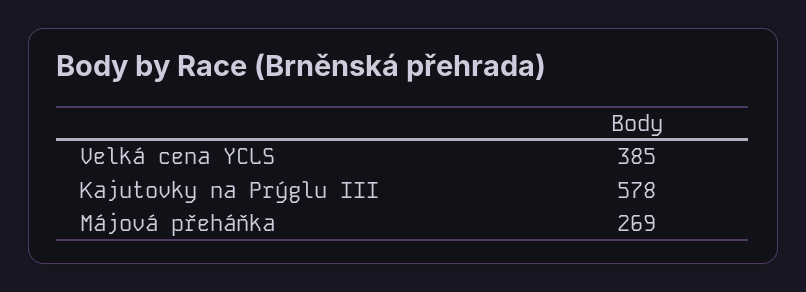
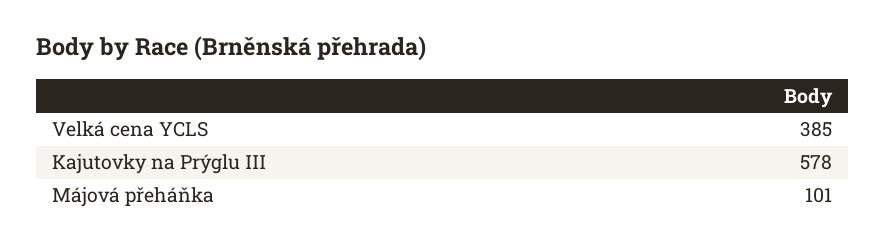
Májová přeháňka: 269 -> 101

